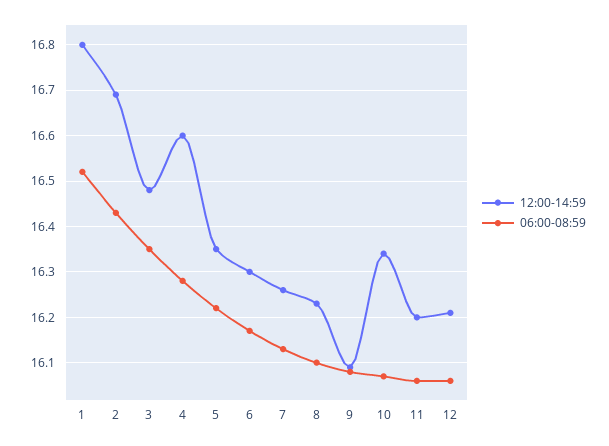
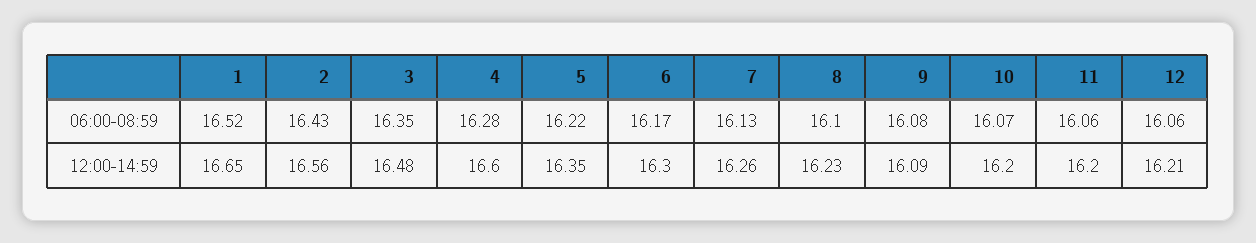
12:00-14:59, 1: 16.8 -> 16.65
12:00-14:59, 2: 16.7 -> 16.56
12:00-14:59, 10: 16.35 -> 16.2

